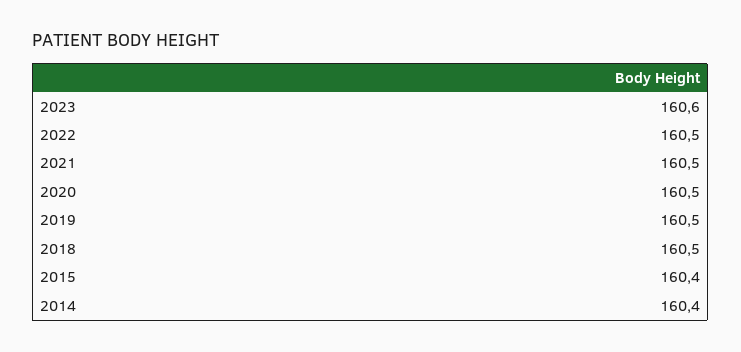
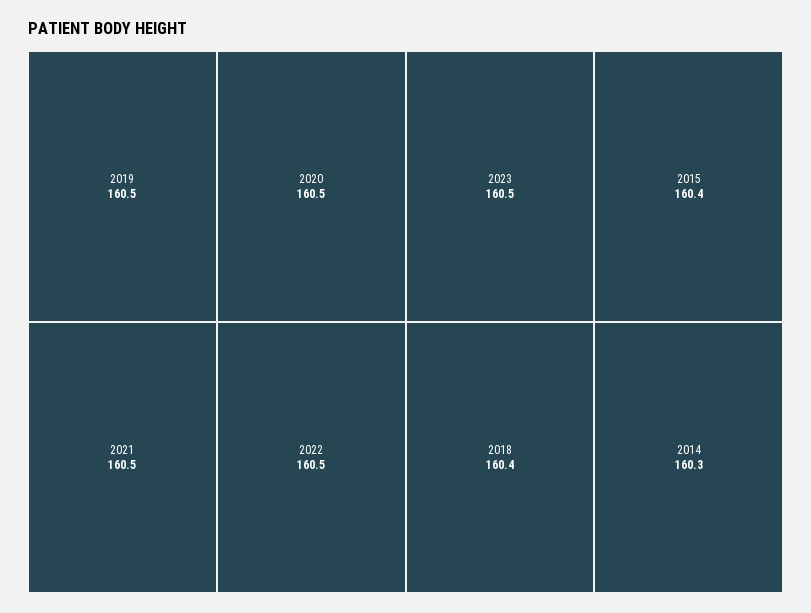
2023: 160.6 -> 160.5
2018: 160.5 -> 160.4
2014: 160.4 -> 160.3

